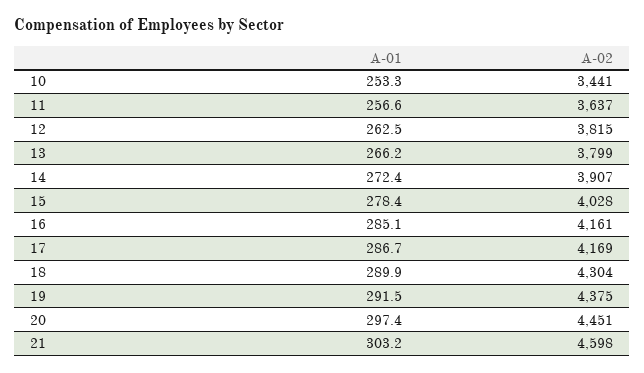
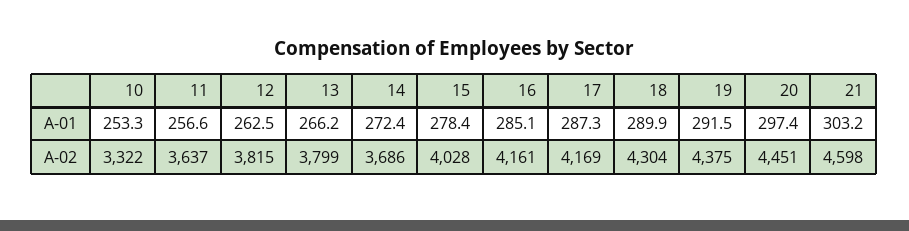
A-02, 10: 3441 -> 3322
A-02, 14: 3907 -> 3686
A-01, 17: 286.7 -> 287.3

